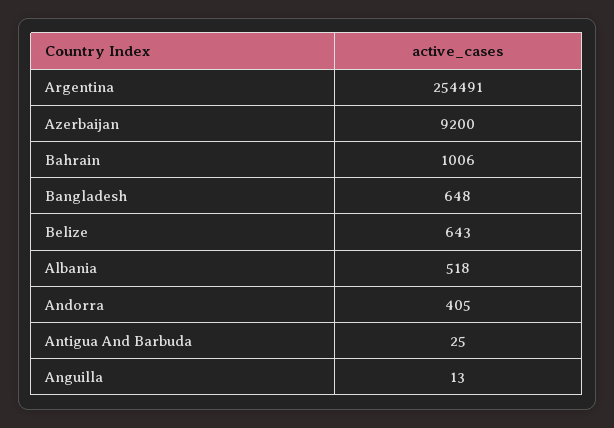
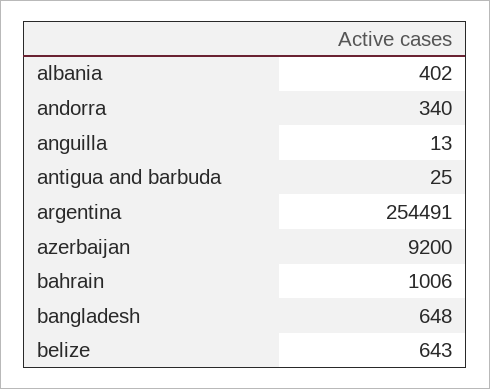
Albania: 518 -> 402
Andorra: 405 -> 340

